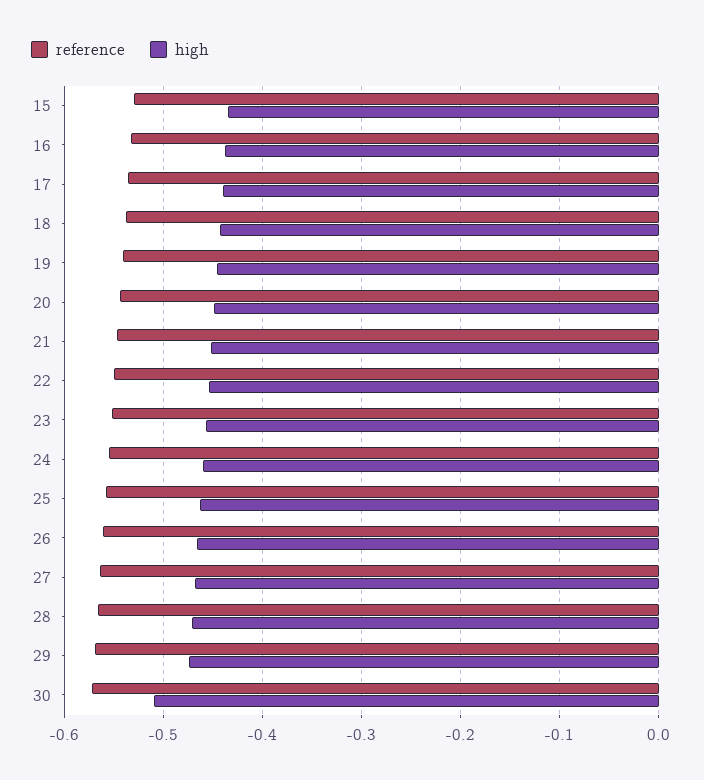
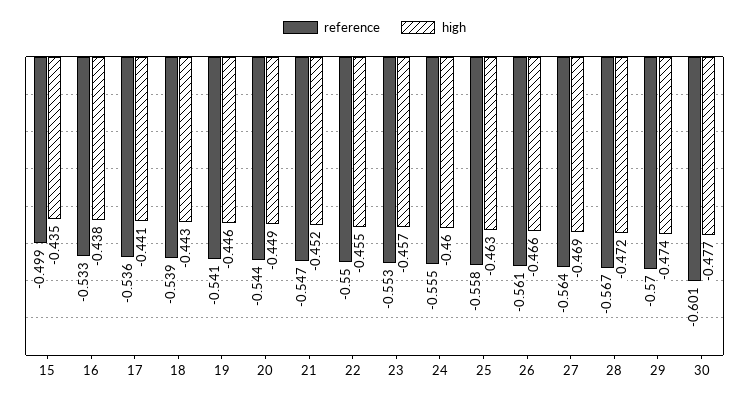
reference, 15: -0.53 -> -0.499
reference, 30: -0.57 -> -0.601
high, 30: -0.51 -> -0.477

